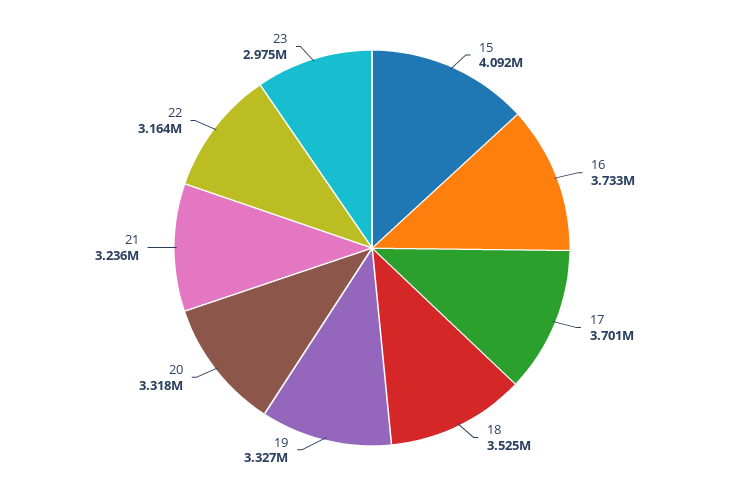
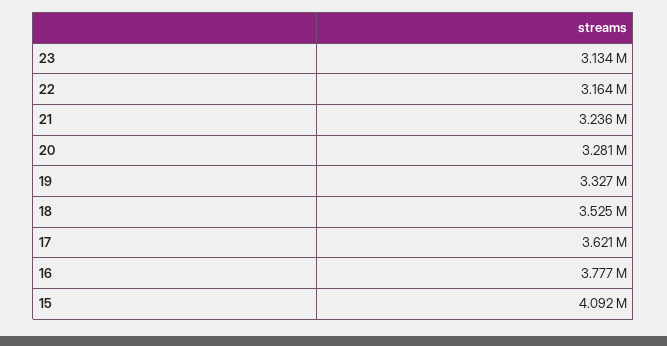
16: 3733000 -> 3777000
17: 3701000 -> 3621000
20: 3318000 -> 3281000
23: 2975000 -> 3134000

